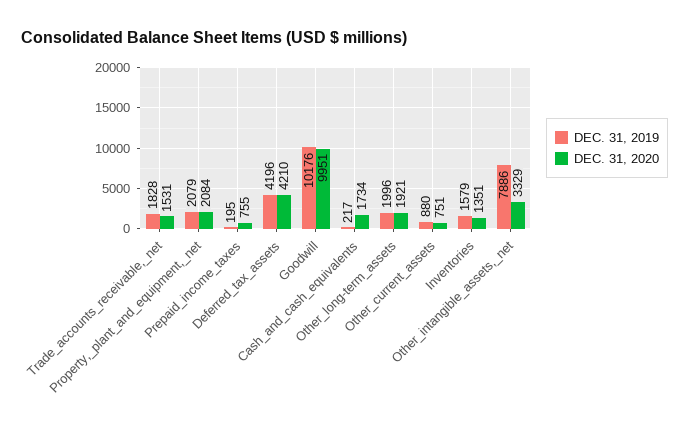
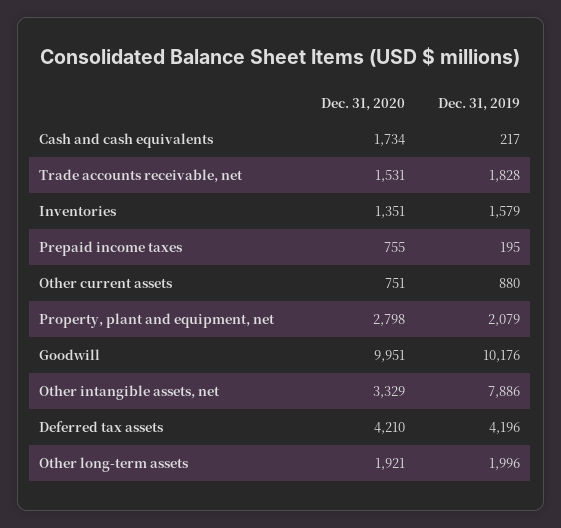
DEC. 31, 2020, Property,_plant_and_equipment,_net: 2084 -> 2798

